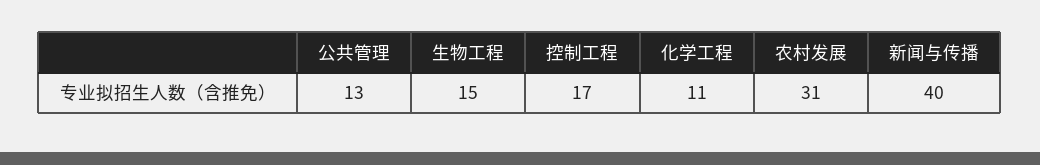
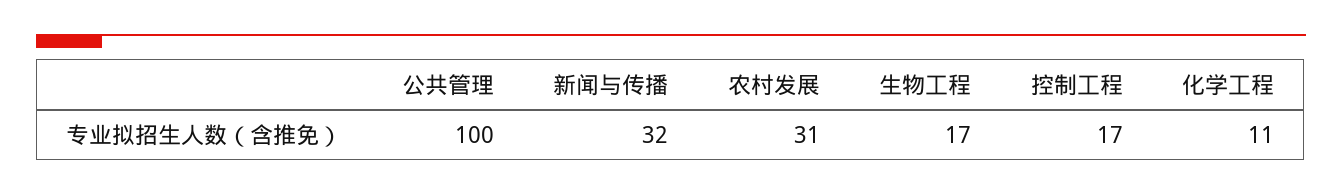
公共管理: 13 -> 100
生物工程: 15 -> 17
新闻与传播: 40 -> 32

